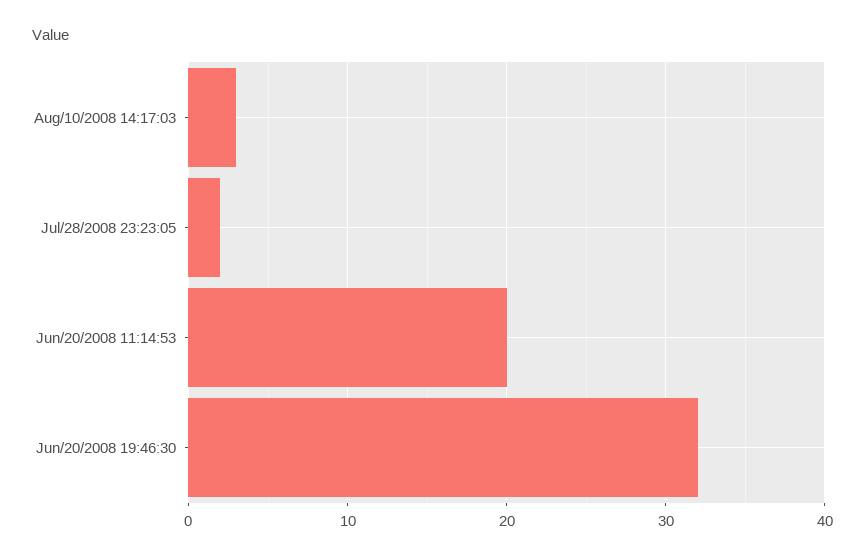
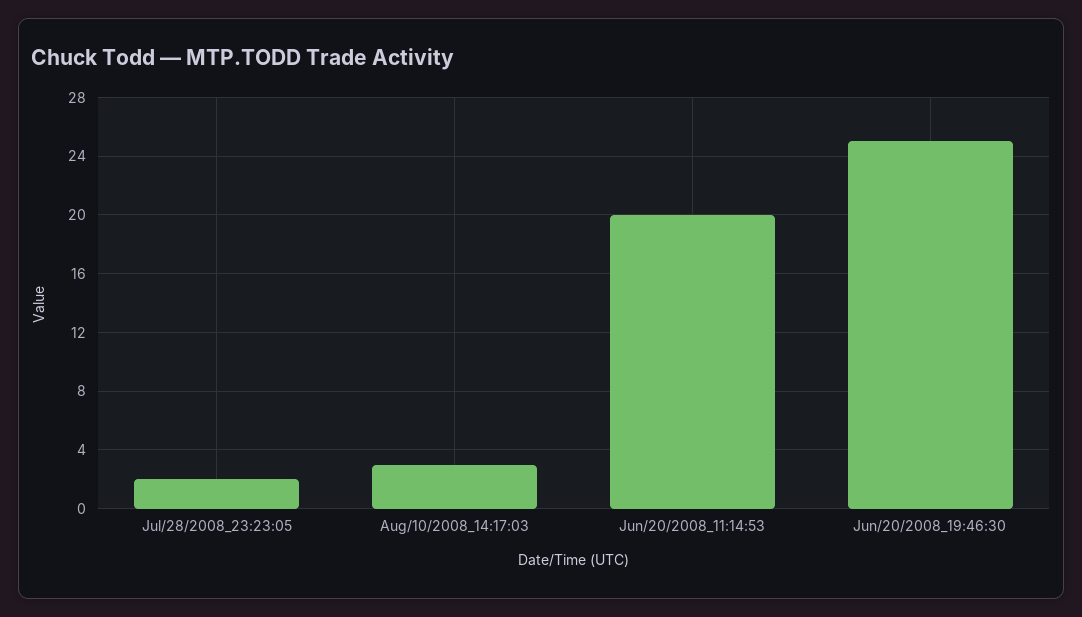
Jun/20/2008 19:46:30: 32 -> 25

